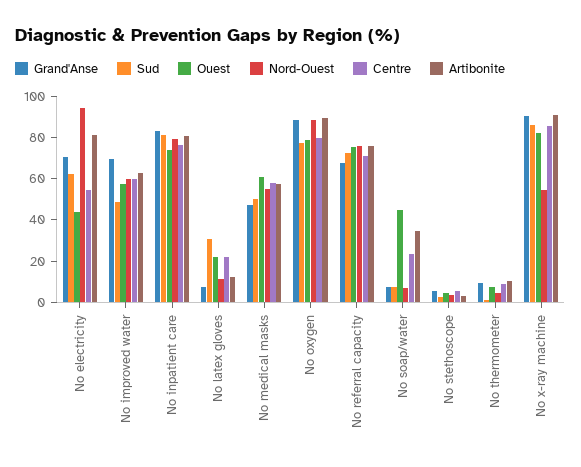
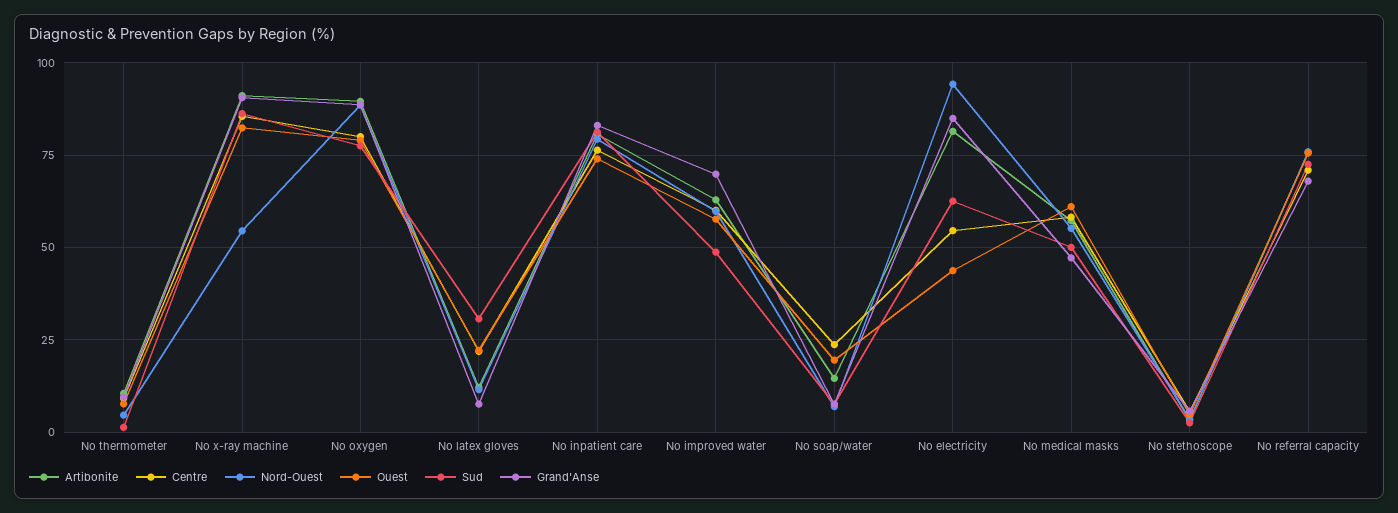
Grand'Anse, No electricity: 70 -> 85
Ouest, No soap/water: 45 -> 20
Artibonite, No soap/water: 35 -> 15

